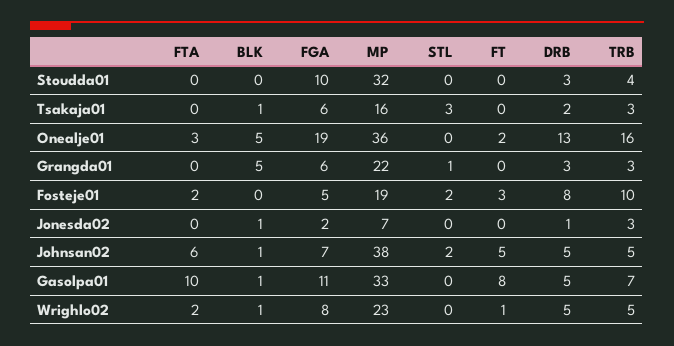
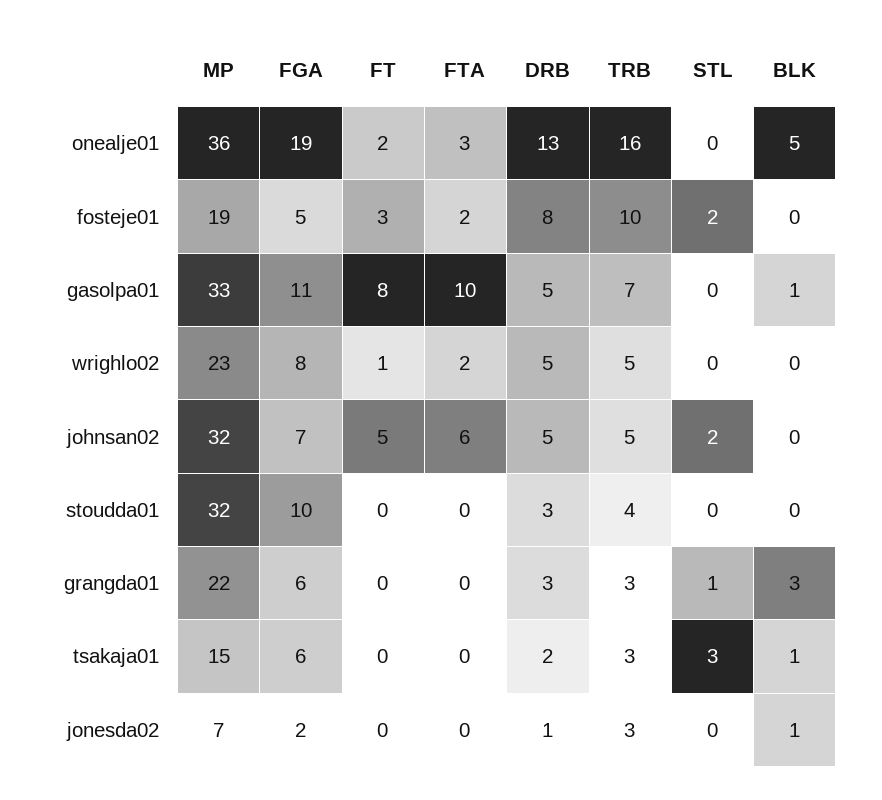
MP, Tsakaja01: 16 -> 15
BLK, Grangda01: 5 -> 3
BLK, Johnsan02: 1 -> 0
MP, Johnsan02: 38 -> 32
BLK, Wrighlo02: 1 -> 0

